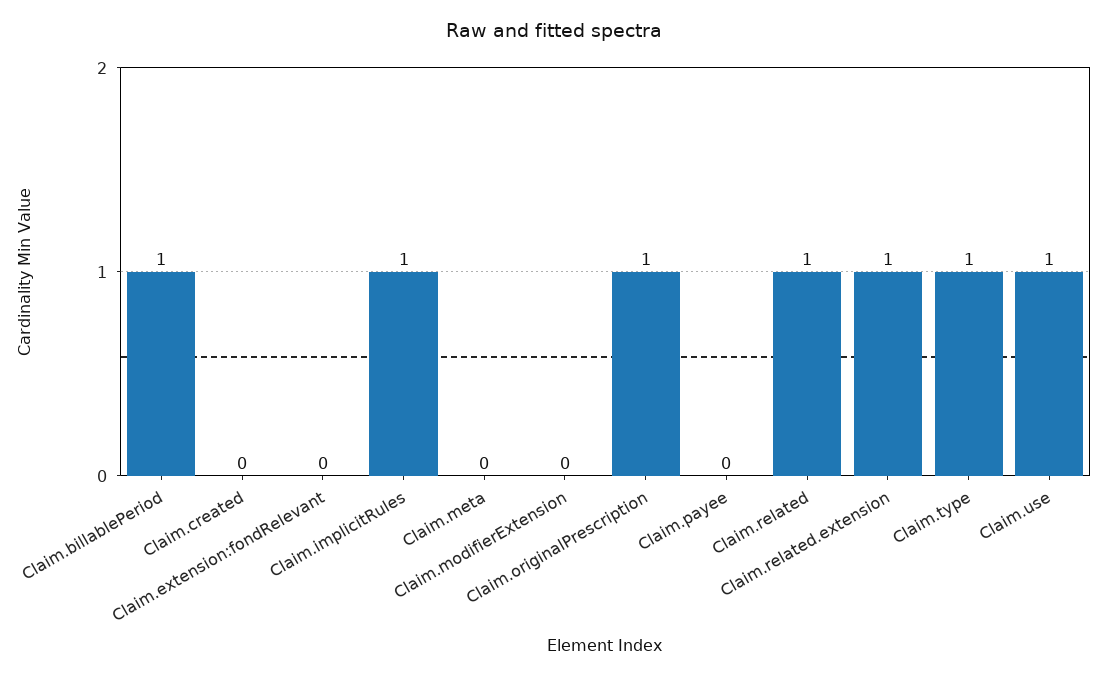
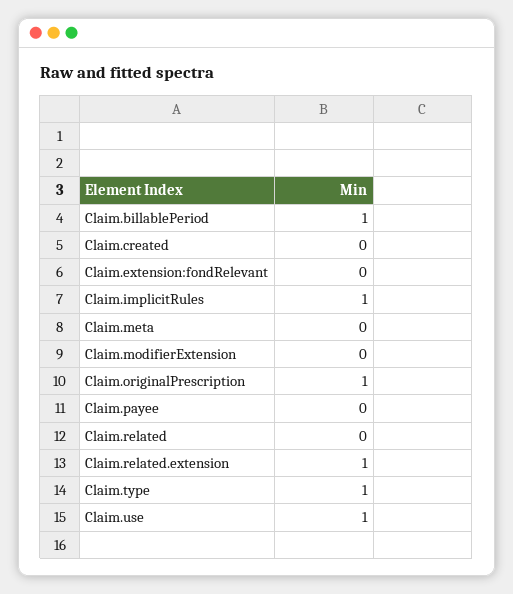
Claim.related: 1 -> 0

